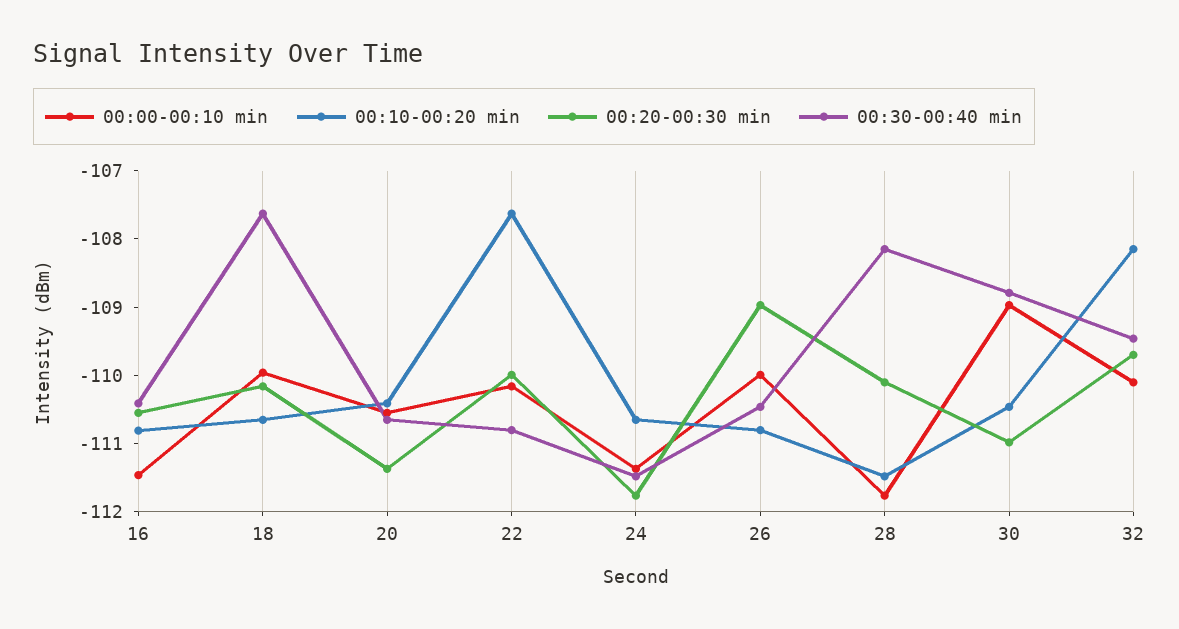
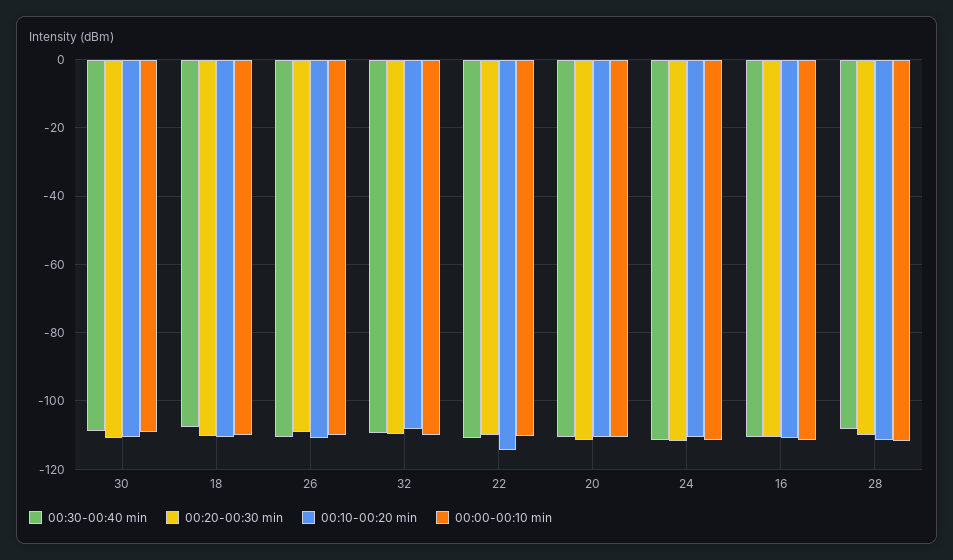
00:10-00:20 min, 22: -107.6 -> -114

